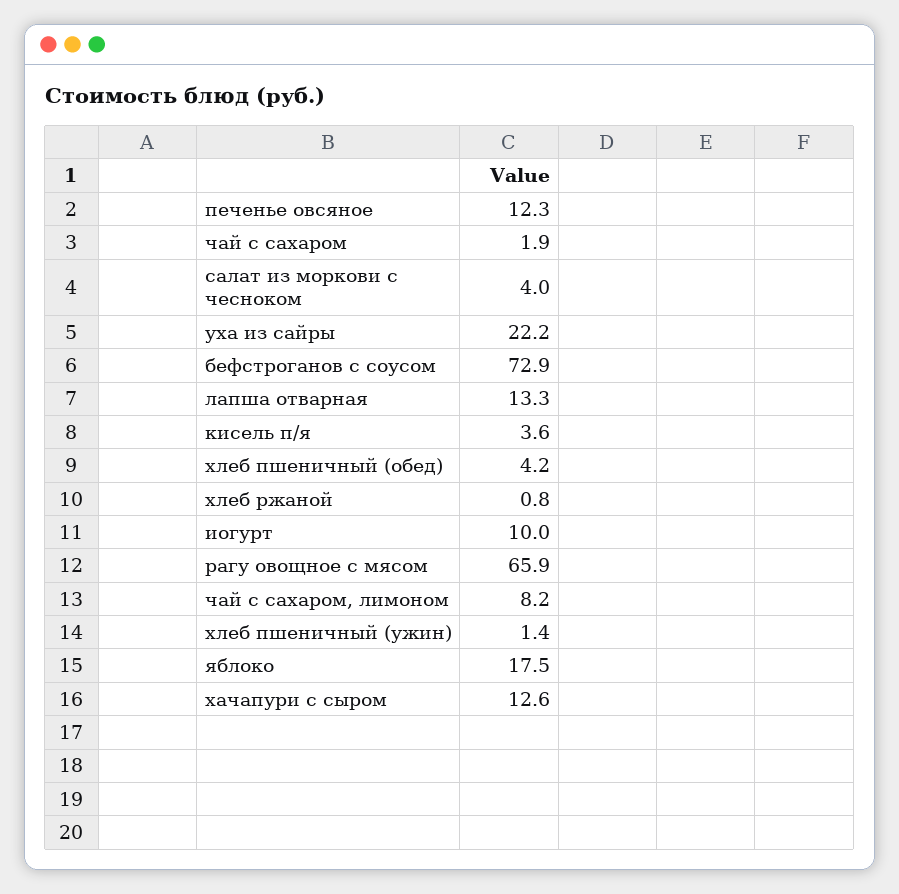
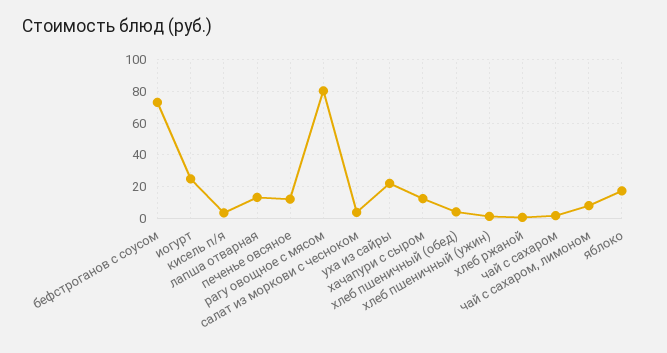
иогурт: 10 -> 25
рагу овощное с мясом: 65.9 -> 80

